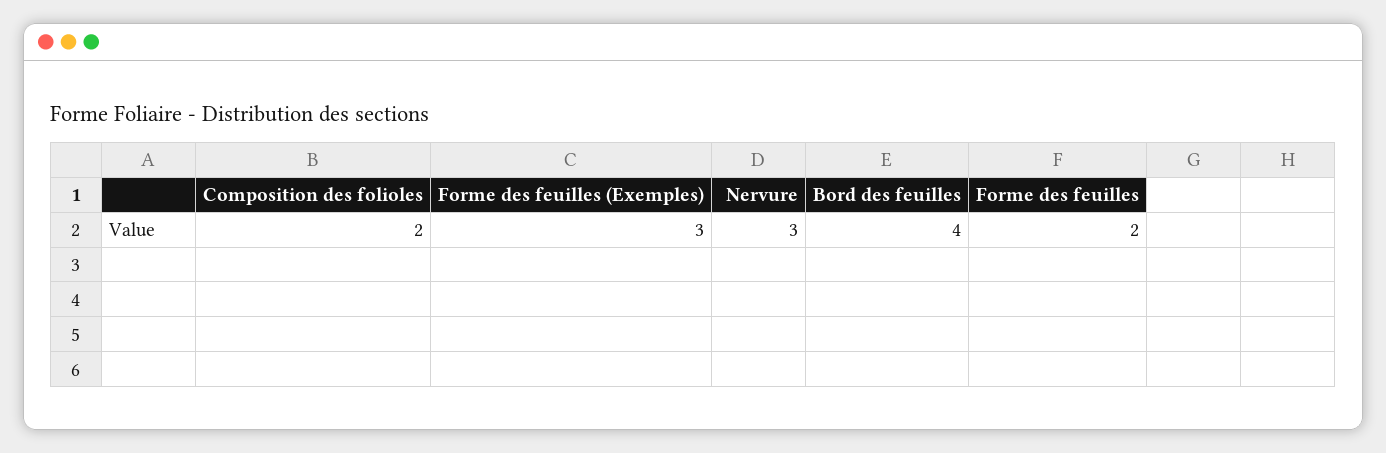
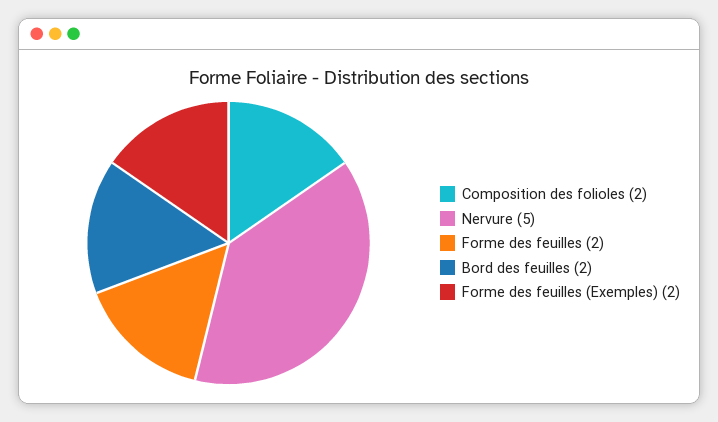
Forme des feuilles (Exemples): 3 -> 2
Nervure: 3 -> 5
Bord des feuilles: 4 -> 2

